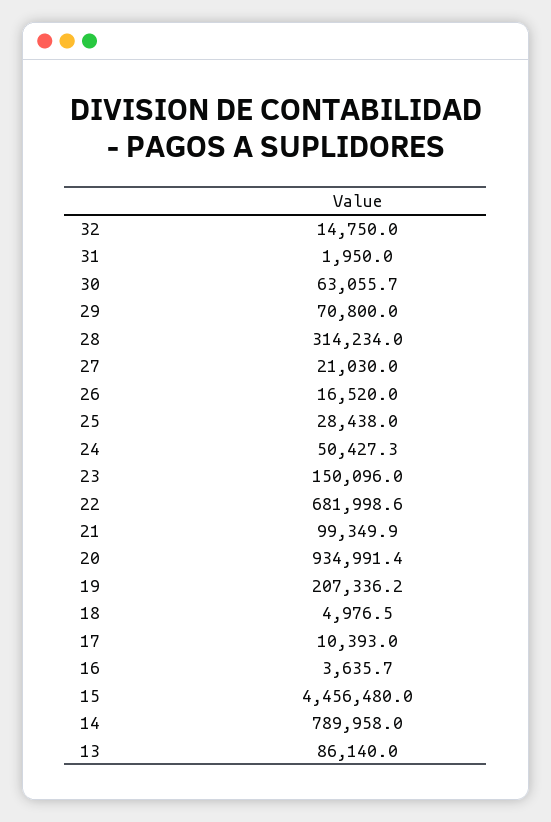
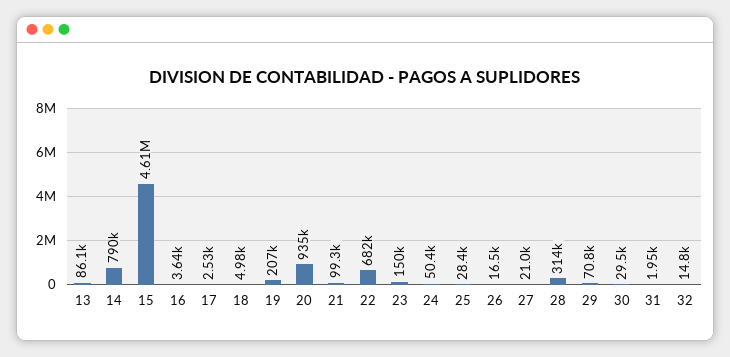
30: 63055.7 -> 29500
17: 10393 -> 2530
15: 4456480 -> 4610000

